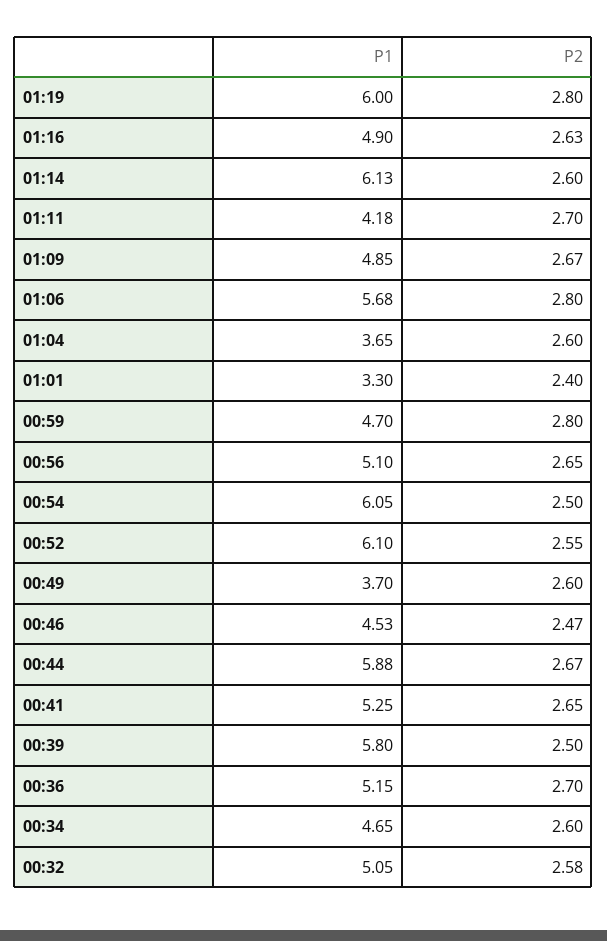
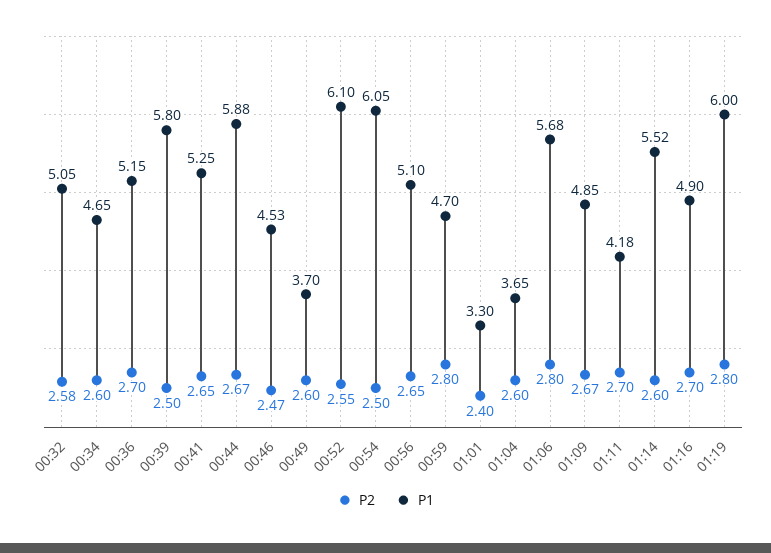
P2, 01:16: 2.63 -> 2.7
P1, 01:14: 6.13 -> 5.52

